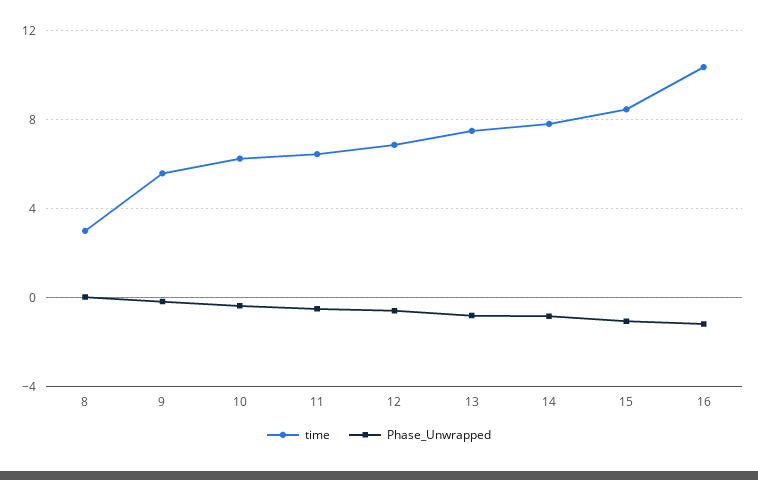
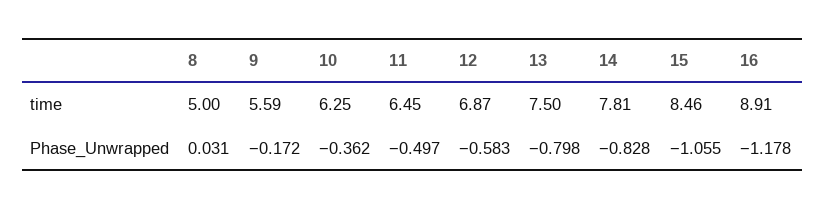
time, 8: 3 -> 5
time, 16: 10.5 -> 8.91

